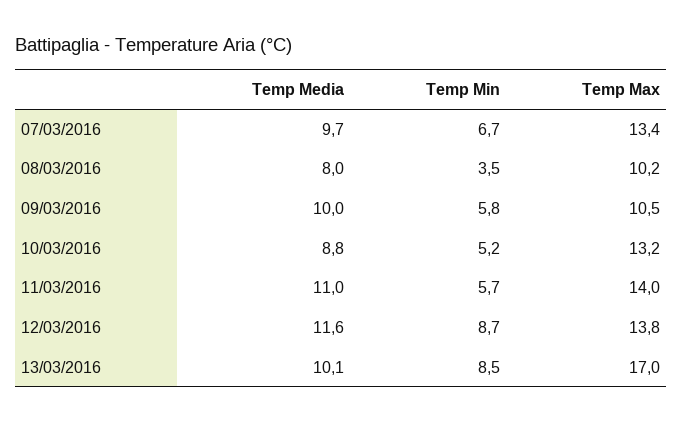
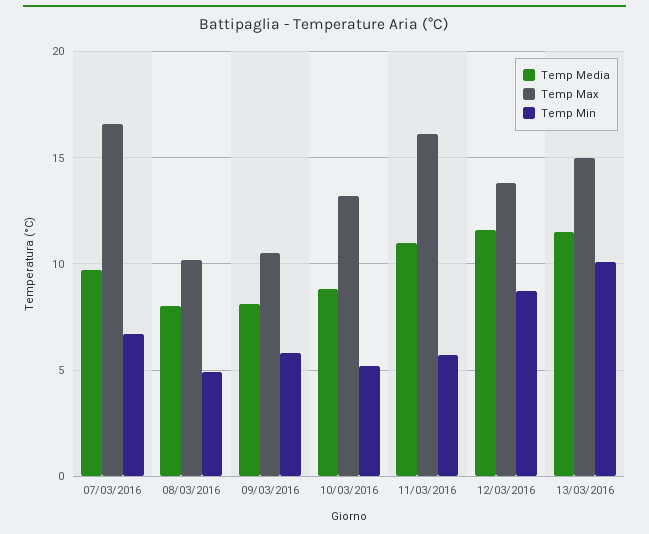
Temp Max, 07/03/2016: 13.4 -> 16.5
Temp Min, 08/03/2016: 3.5 -> 5
Temp Media, 09/03/2016: 10 -> 8
Temp Max, 11/03/2016: 14 -> 16
Temp Media, 13/03/2016: 10.1 -> 11.5
Temp Min, 13/03/2016: 8.5 -> 10
Temp Max, 13/03/2016: 17 -> 15

